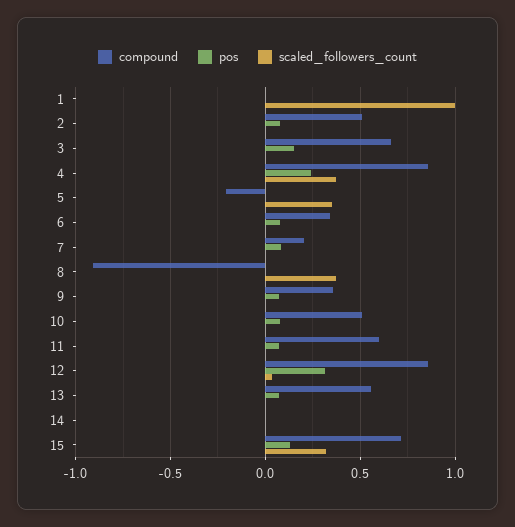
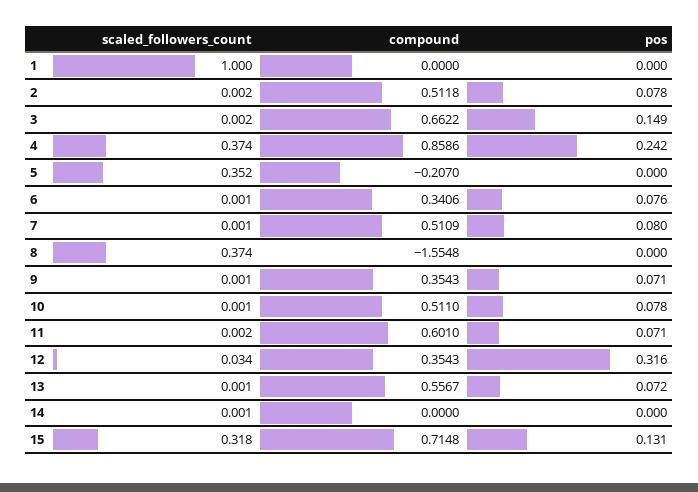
compound, 7: 0.2 -> 0.5109
compound, 8: -0.9 -> -1.5548
compound, 12: 0.85 -> 0.3543

